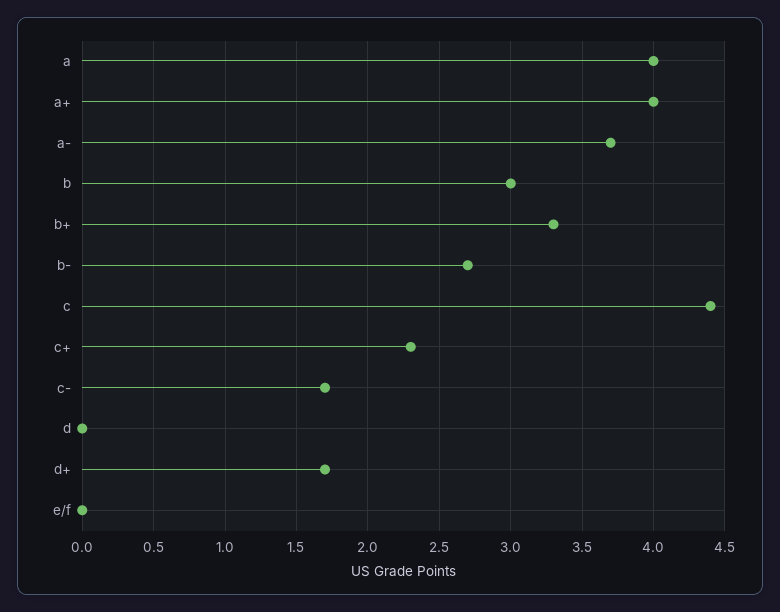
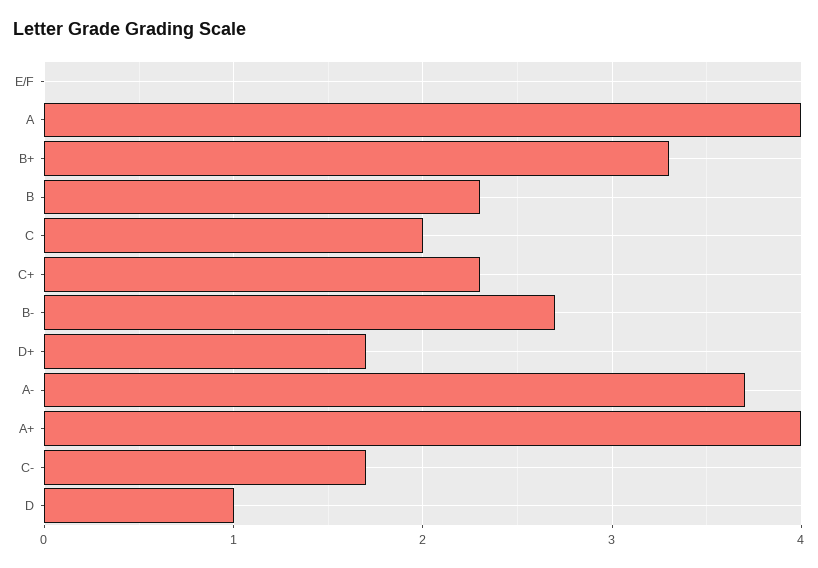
b: 3 -> 2.3
c: 4.4 -> 2
d: 0 -> 1

